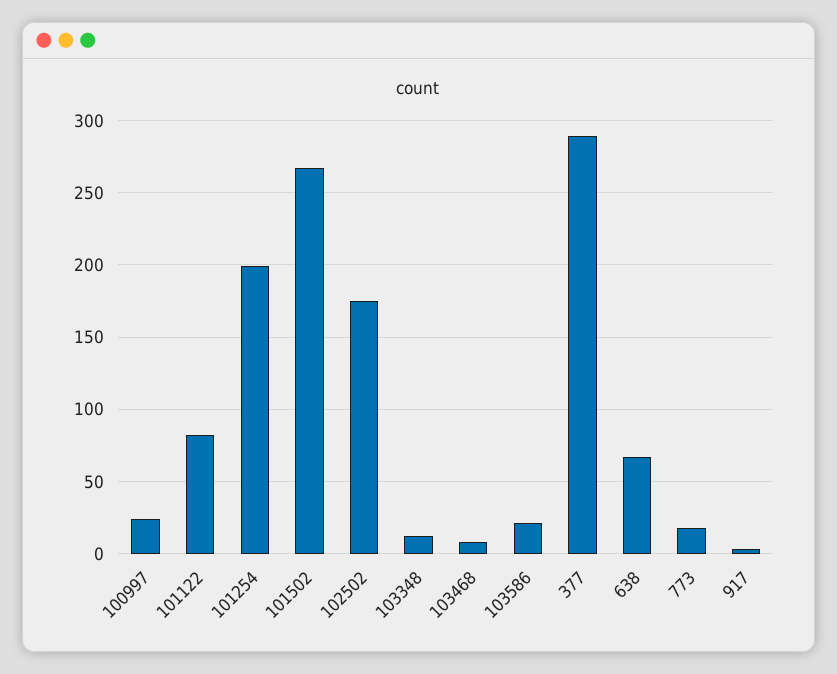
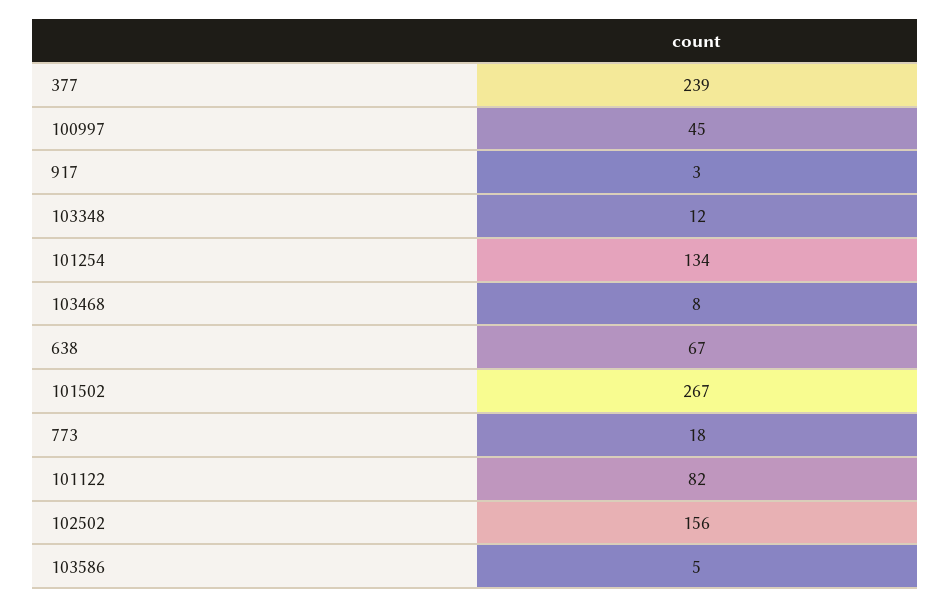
100997: 25 -> 45
101254: 200 -> 134
102502: 175 -> 156
103586: 20 -> 5
377: 290 -> 239

